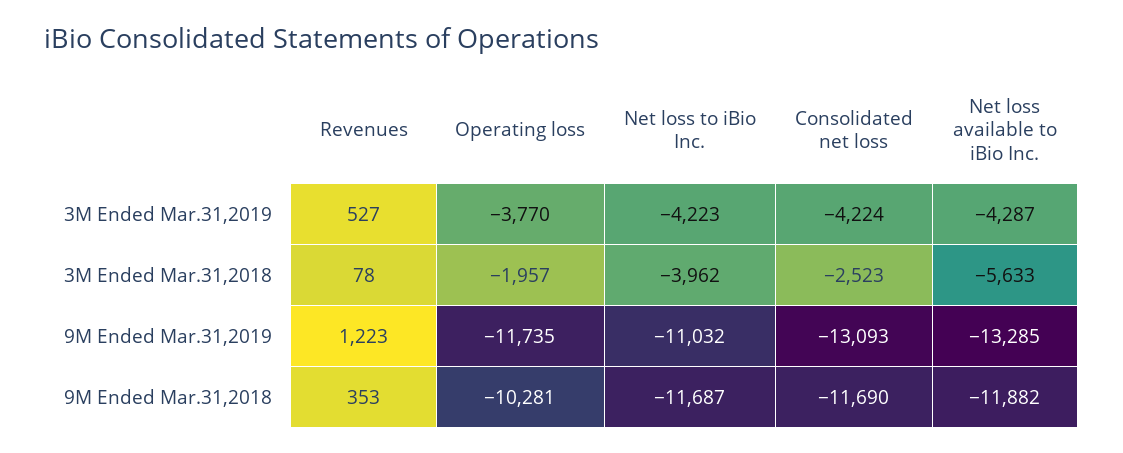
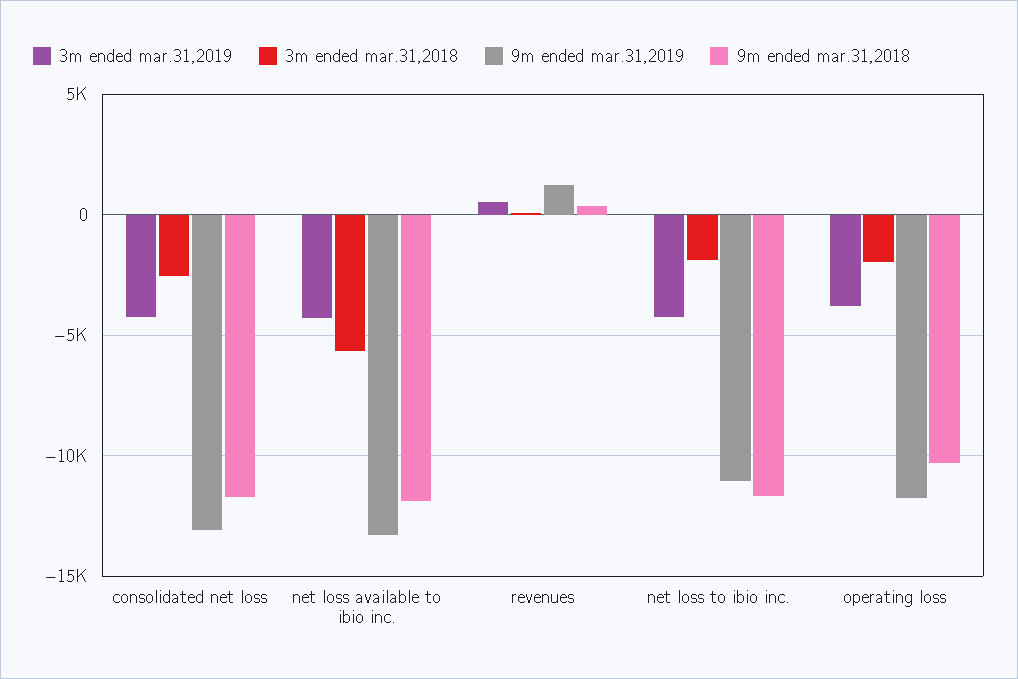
3M Ended Mar.31,2018, Net loss to iBio Inc.: -3962 -> -2000

